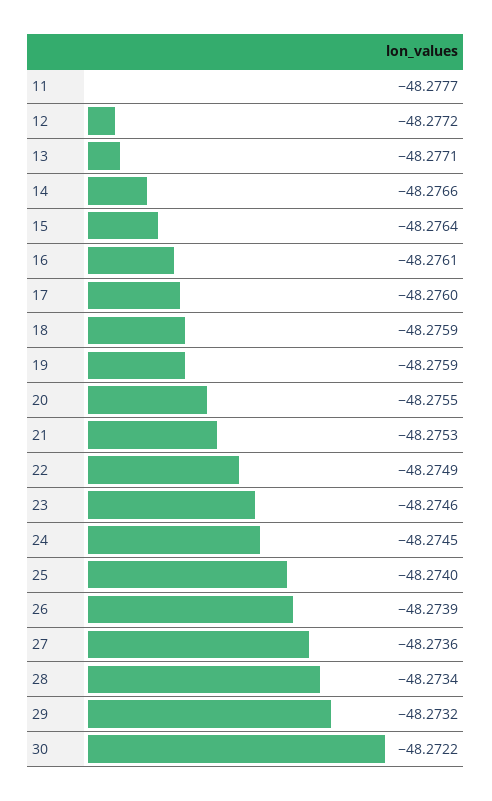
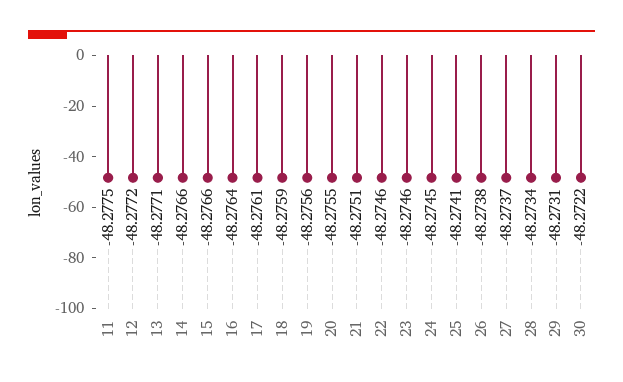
11: -48.2777 -> -48.2775
15: -48.2764 -> -48.2766
16: -48.2761 -> -48.2764
17: -48.276 -> -48.2761
19: -48.2759 -> -48.2756
21: -48.2753 -> -48.2751
22: -48.2749 -> -48.2746
25: -48.274 -> -48.2741
26: -48.2739 -> -48.2738
27: -48.2736 -> -48.2737
29: -48.2732 -> -48.2731

